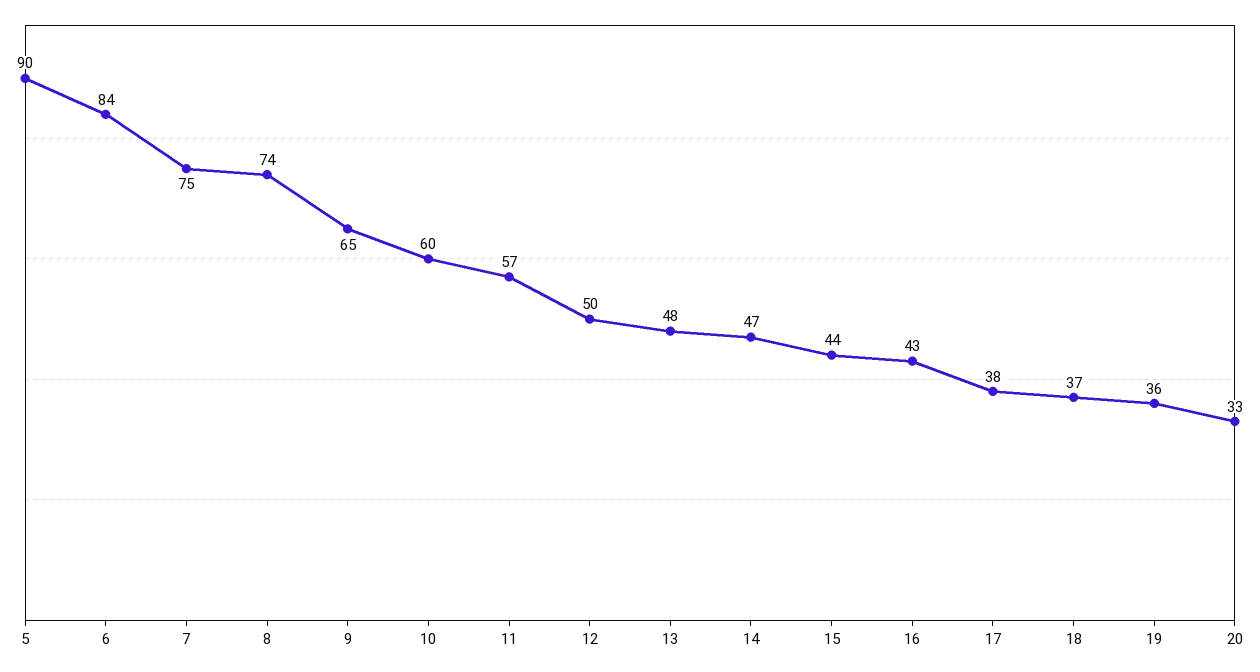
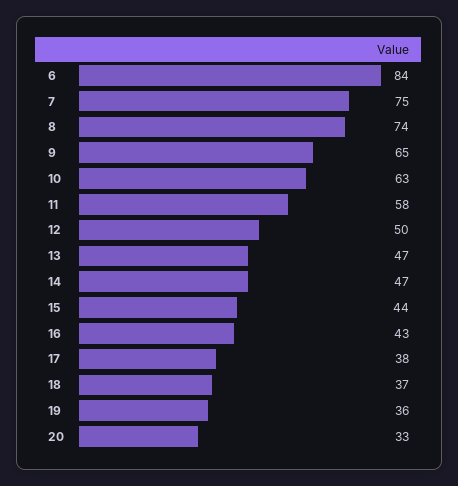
5: 90 -> none
10: 60 -> 63
11: 57 -> 58
13: 48 -> 47

